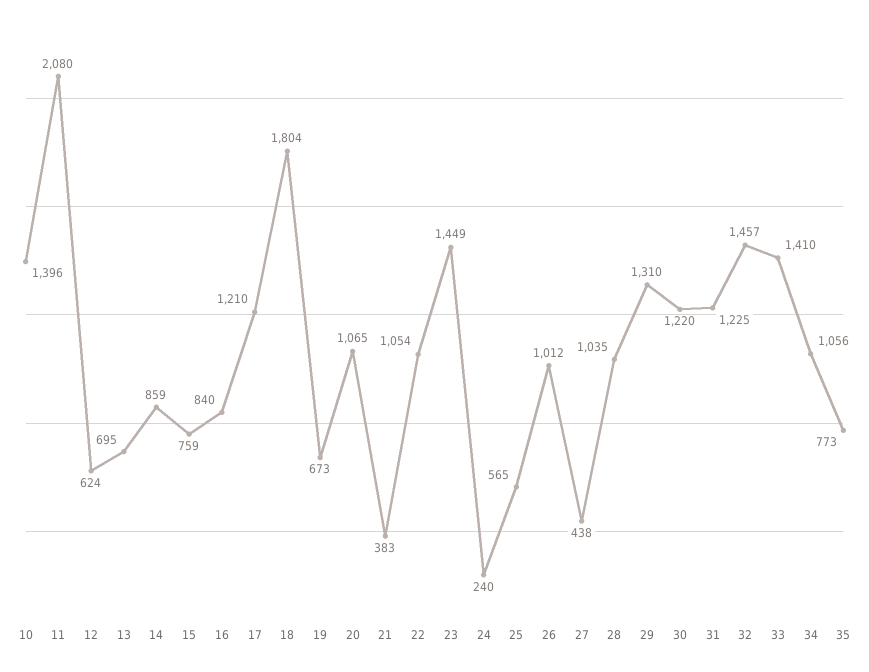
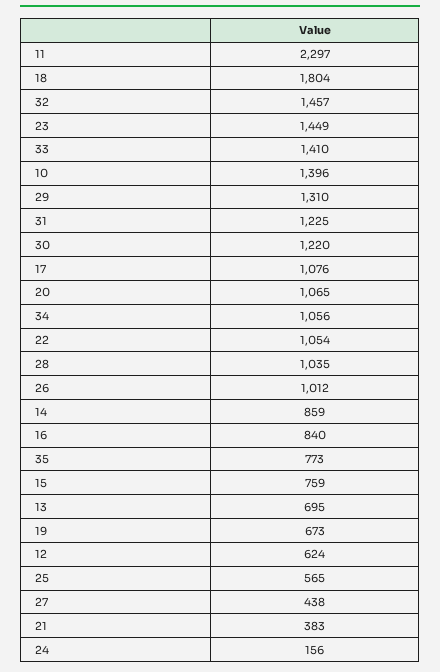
11: 2080 -> 2297
17: 1210 -> 1076
24: 240 -> 156

